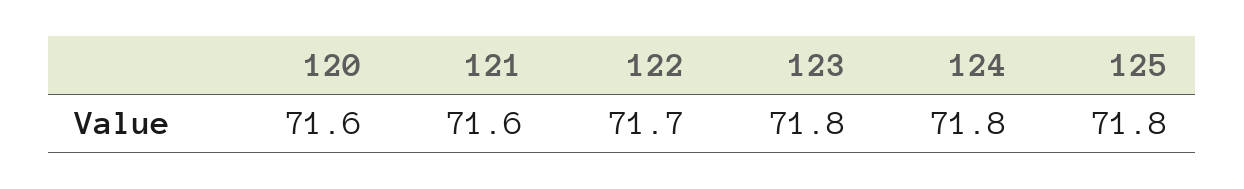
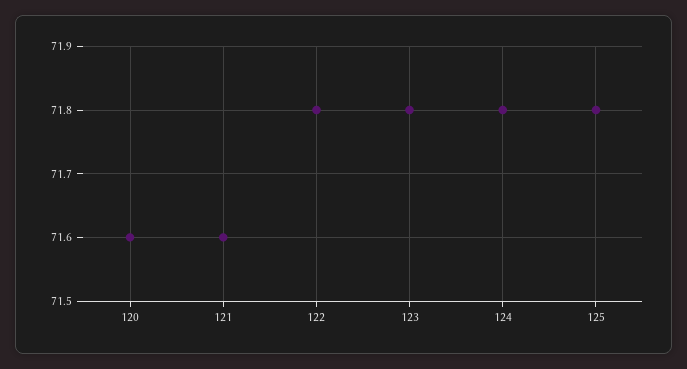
122: 71.7 -> 71.8

